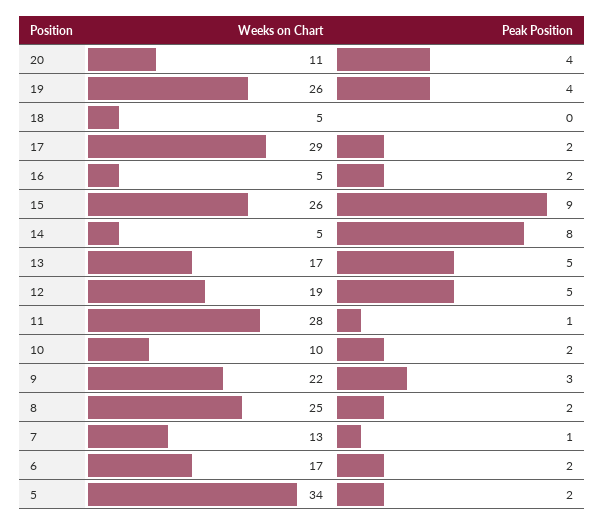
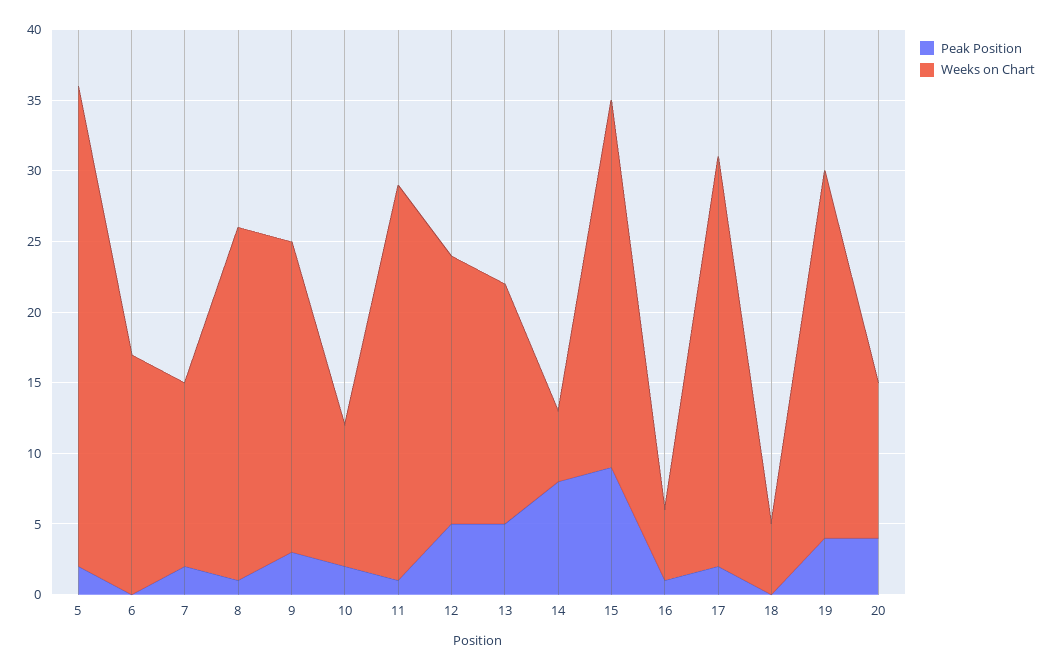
Peak Position, 16: 2 -> 1
Peak Position, 8: 2 -> 1
Peak Position, 7: 1 -> 2
Peak Position, 6: 2 -> 0

